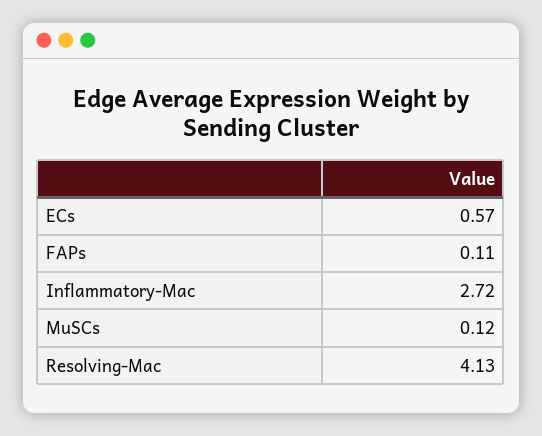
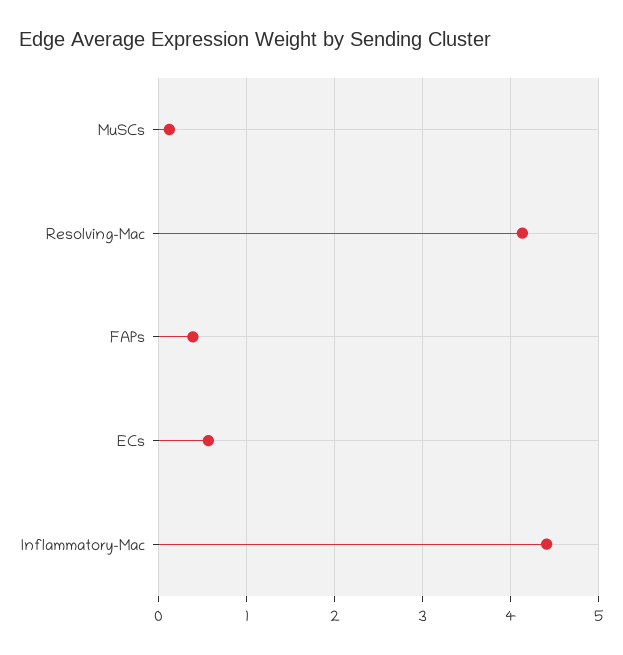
FAPs: 0.11 -> 0.4
Inflammatory-Mac: 2.72 -> 4.4

